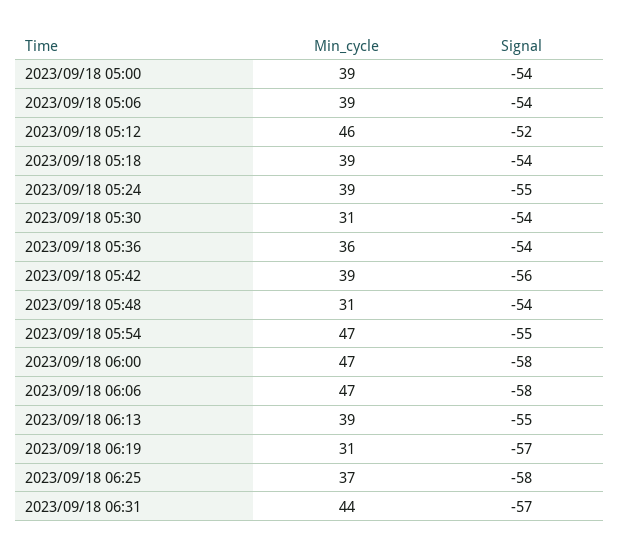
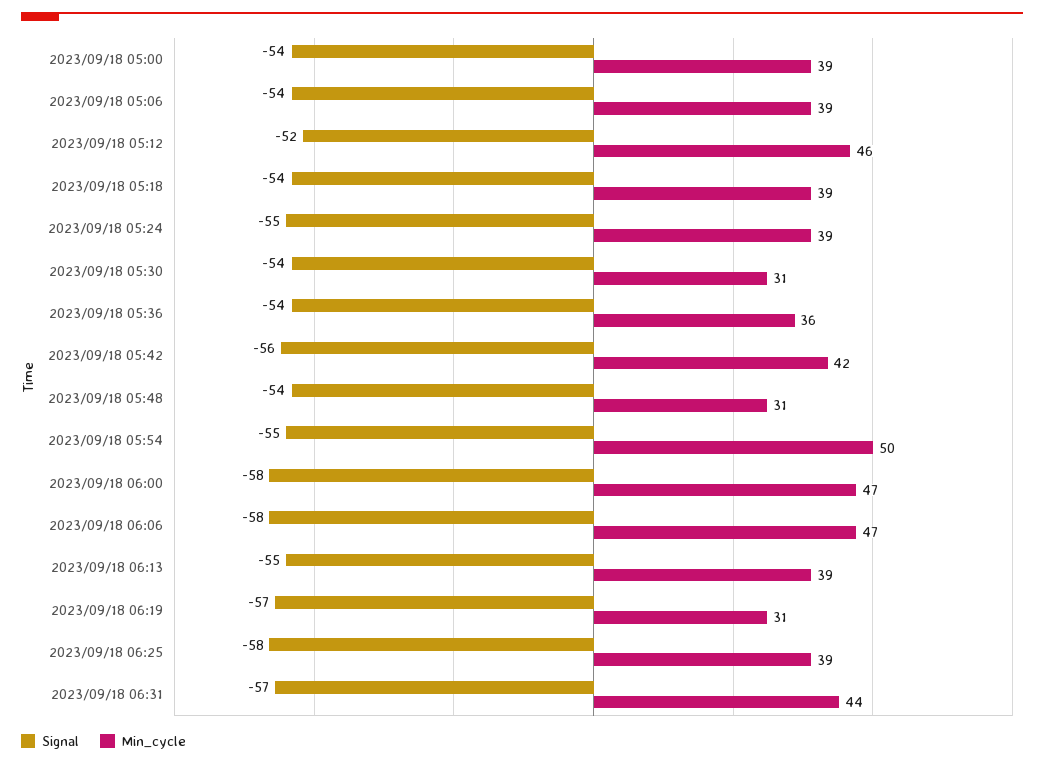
Min_cycle, 2023/09/18 05:42: 39 -> 42
Min_cycle, 2023/09/18 05:54: 47 -> 50
Min_cycle, 2023/09/18 06:25: 37 -> 39

